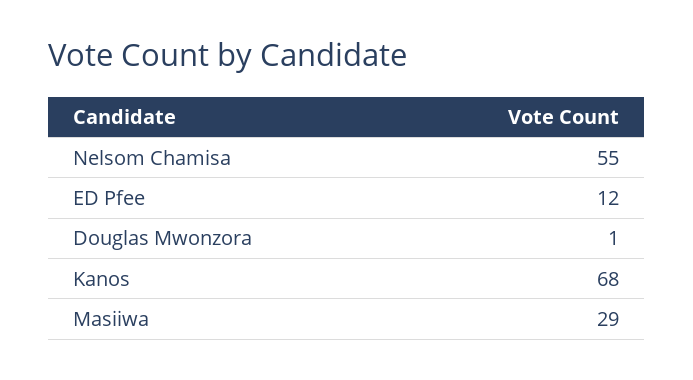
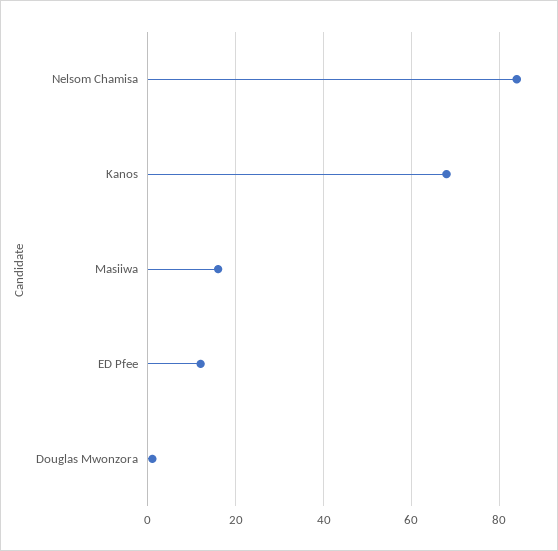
Nelsom Chamisa: 55 -> 85
Masiiwa: 29 -> 15

